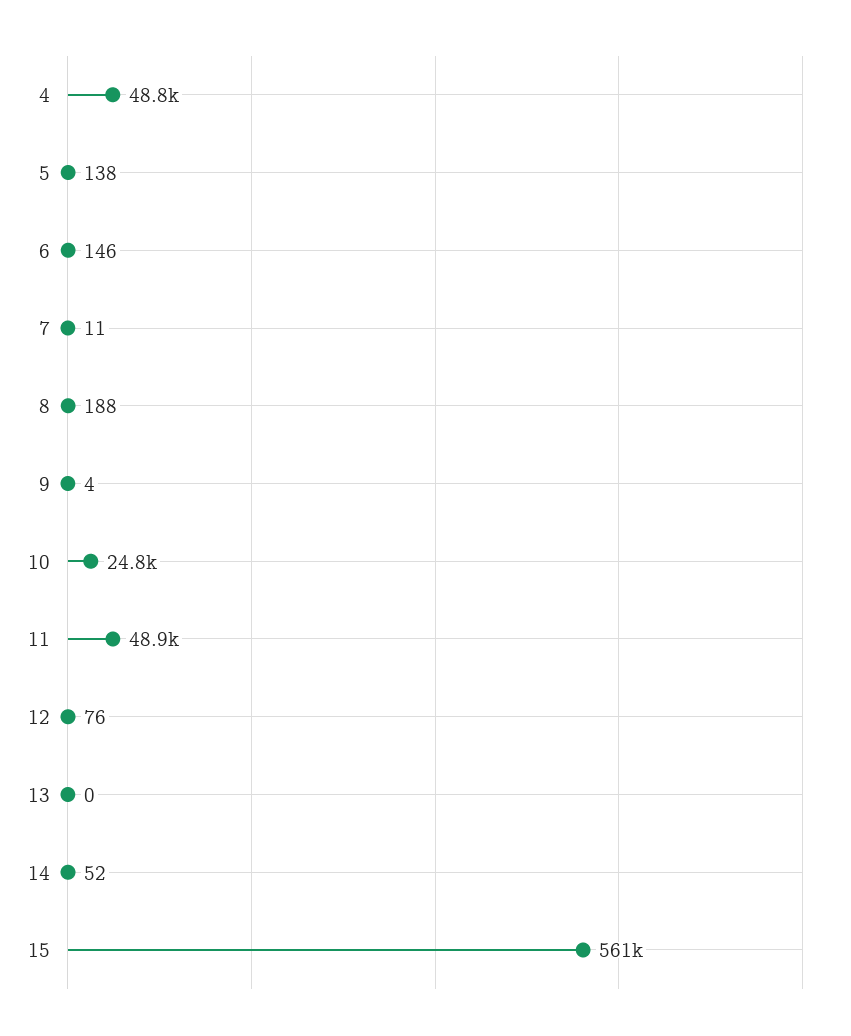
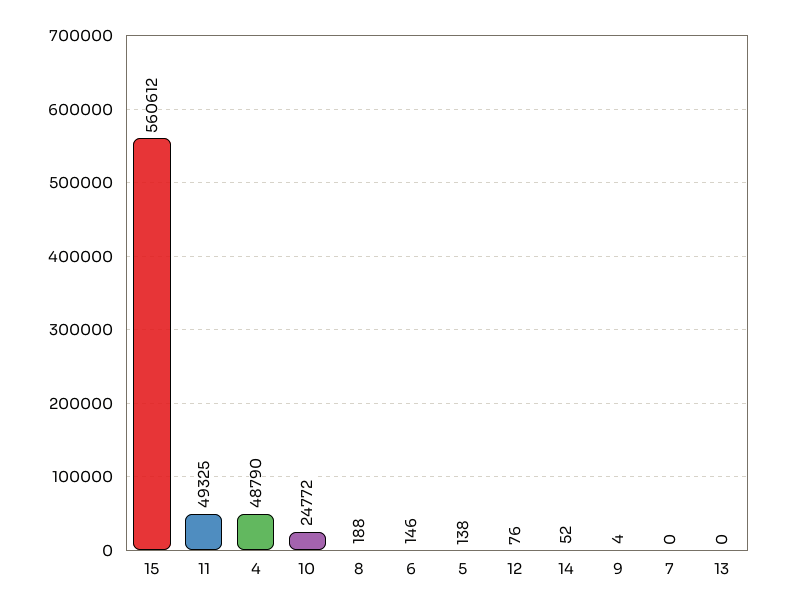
7: 11 -> 0
11: 48900 -> 49325

